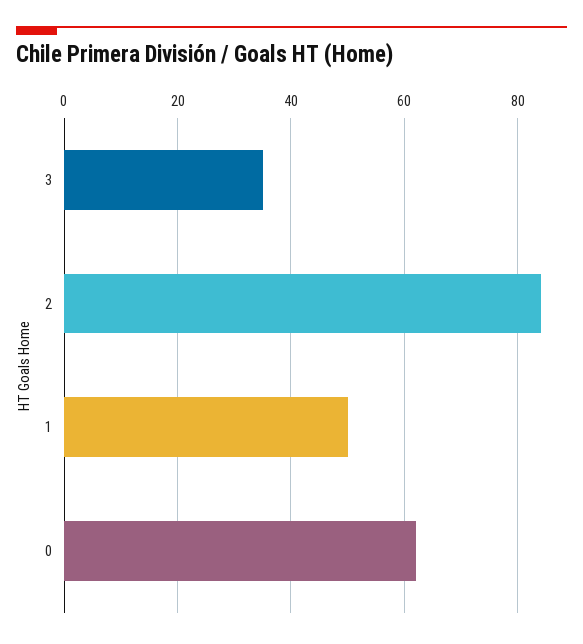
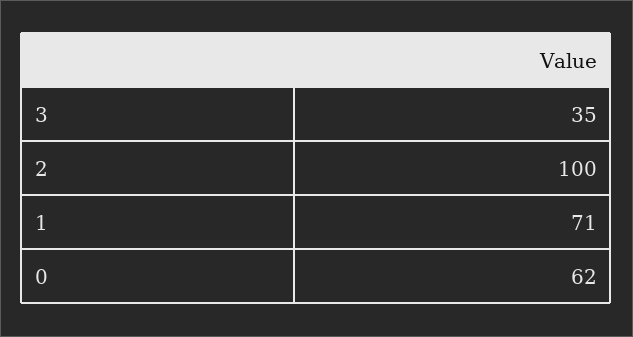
2: 85 -> 100
1: 50 -> 71

